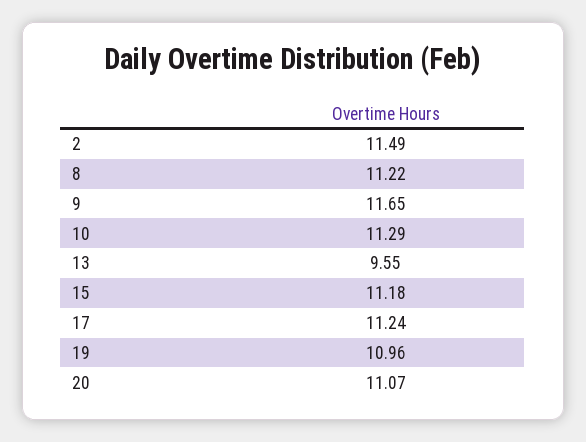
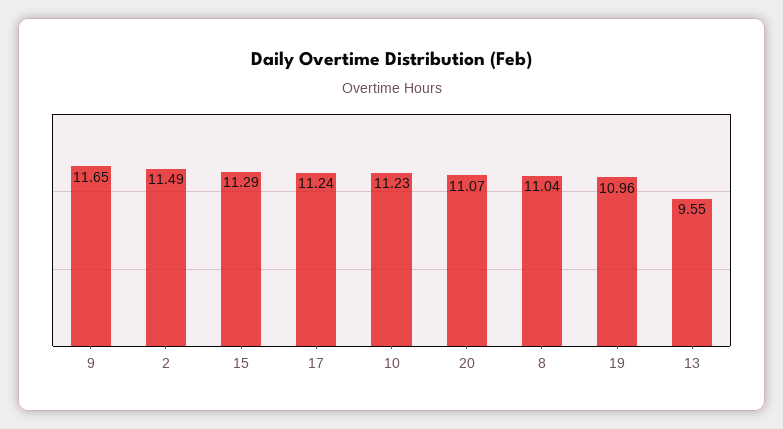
8: 11.22 -> 11.04
10: 11.29 -> 11.23
15: 11.18 -> 11.29

